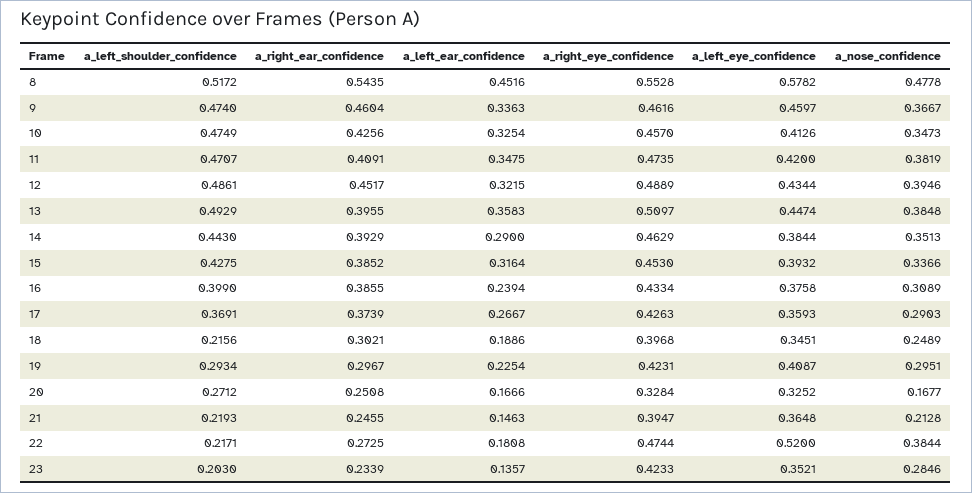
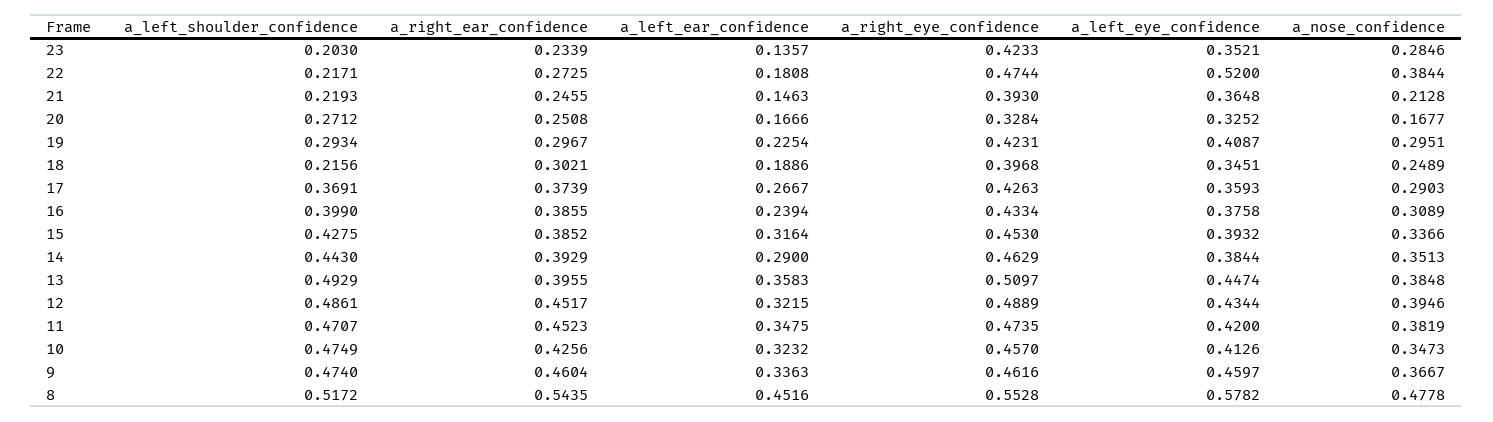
a_left_ear_confidence, 10: 0.3254 -> 0.3232
a_right_ear_confidence, 11: 0.4091 -> 0.4523
a_right_eye_confidence, 21: 0.3947 -> 0.393

